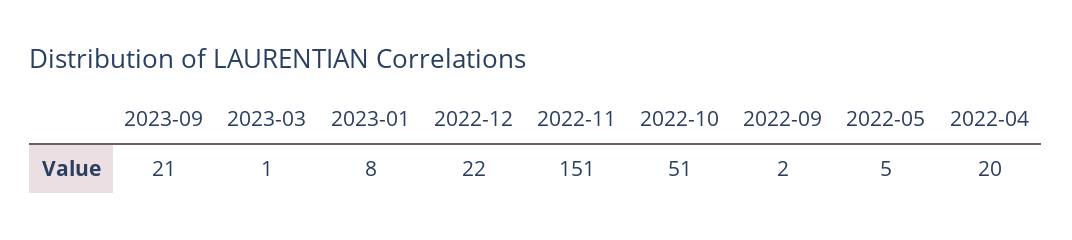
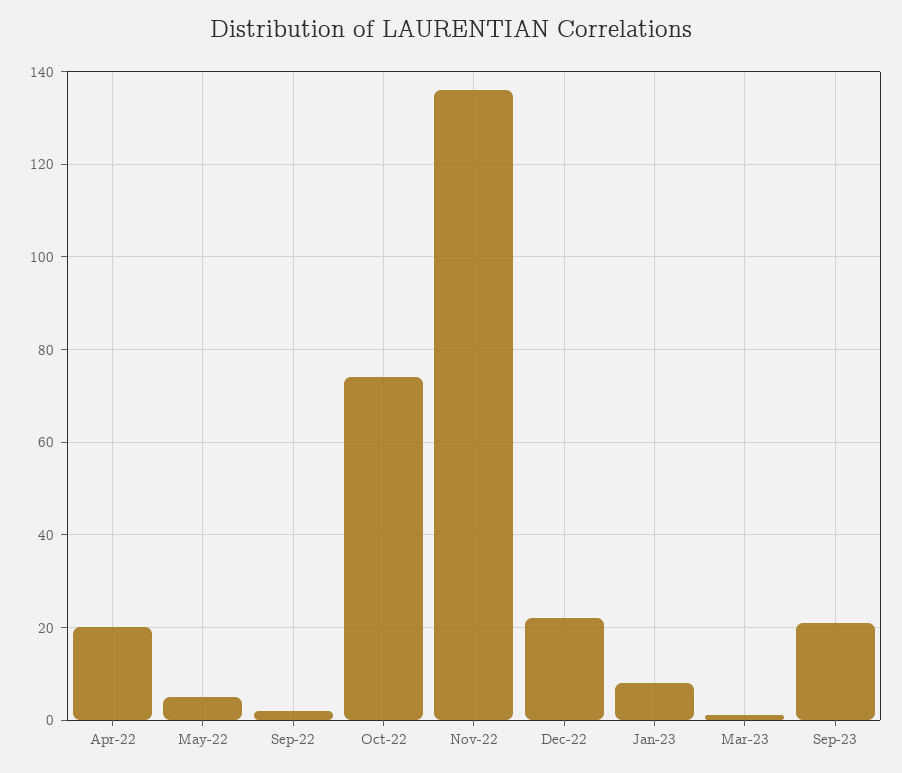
2022-11: 151 -> 135
2022-10: 51 -> 75

